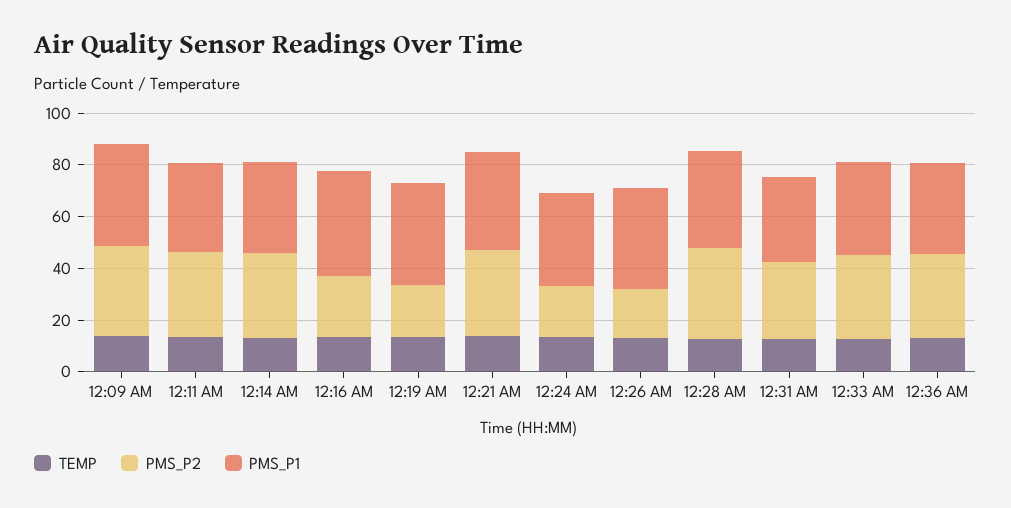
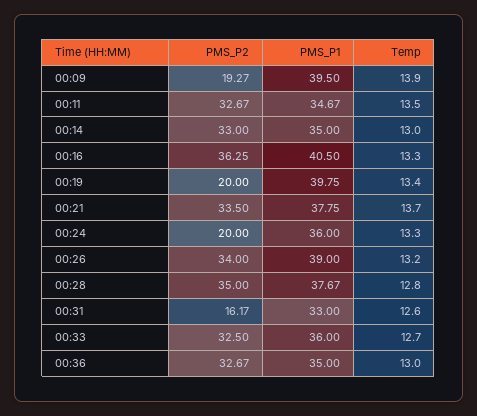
PMS_P2, 12:09 AM: 35 -> 19.27
PMS_P2, 12:16 AM: 25 -> 36.25
PMS_P2, 12:26 AM: 20 -> 34
PMS_P2, 12:31 AM: 30 -> 16.17

